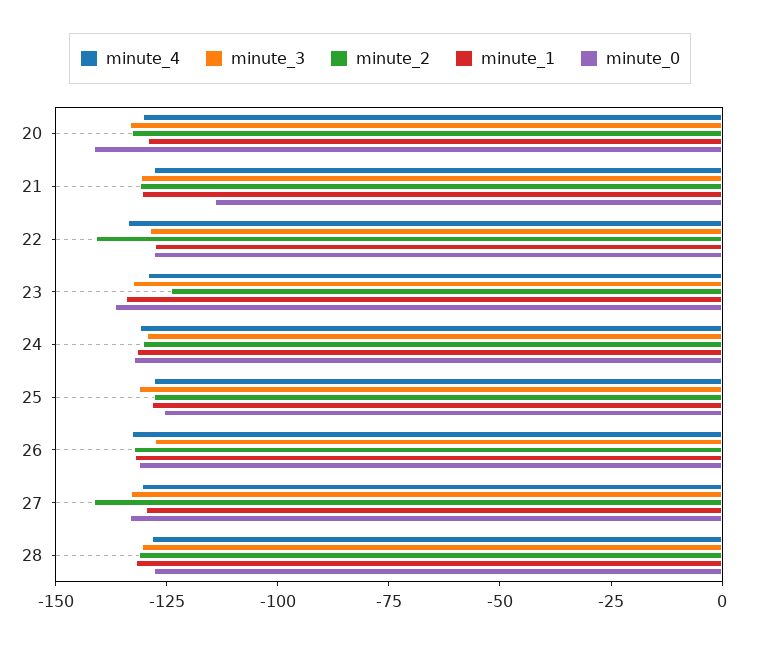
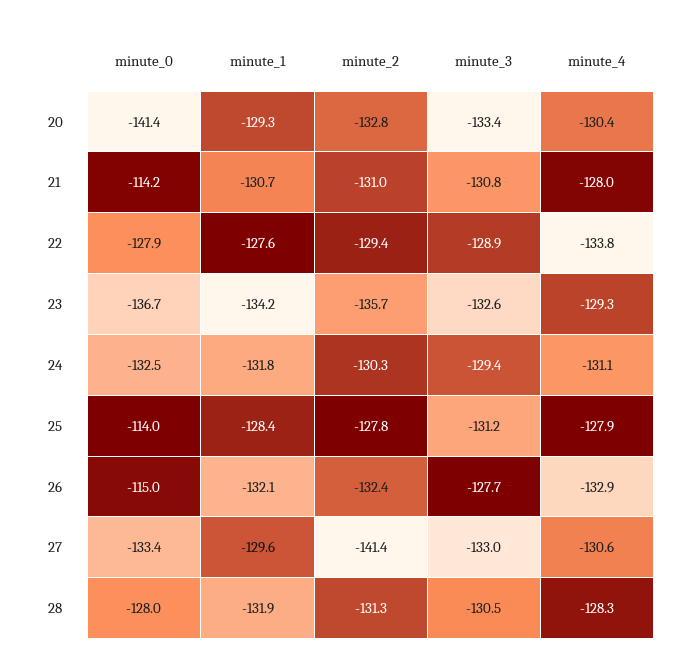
minute_2, 22: -140 -> -129.4
minute_2, 23: -125 -> -135.7
minute_0, 25: -125 -> -114
minute_0, 26: -130 -> -115

